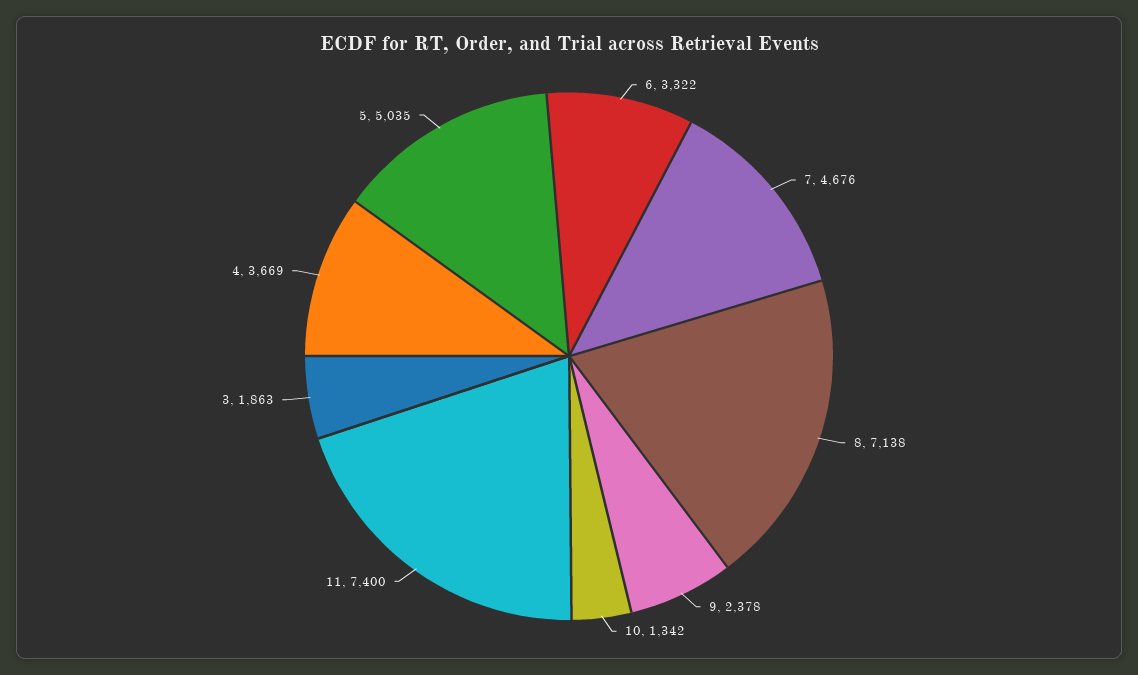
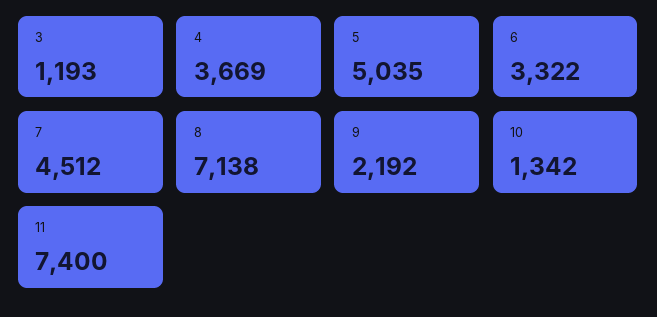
7: 4676 -> 4512
9: 2378 -> 2192
3: 1863 -> 1193

